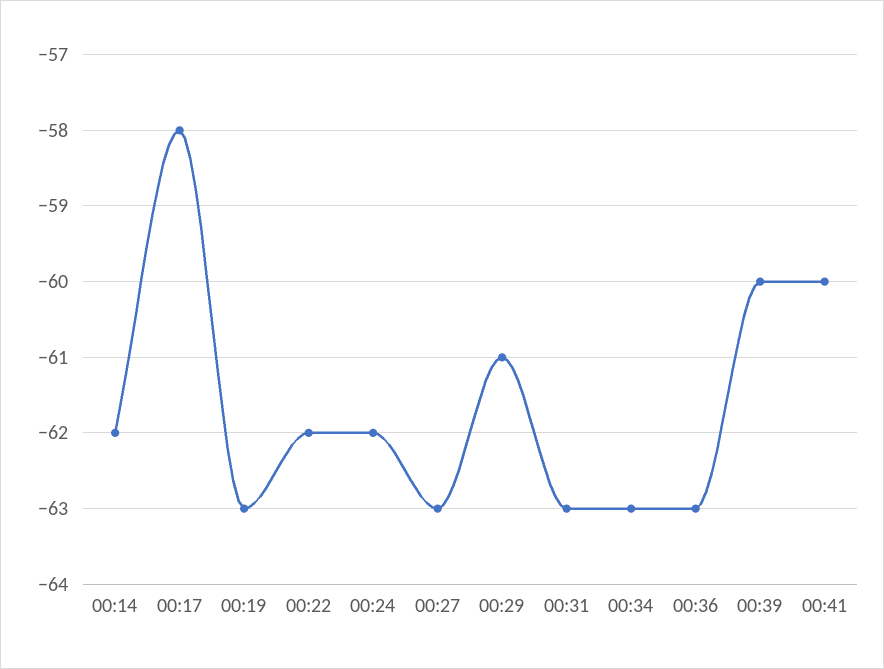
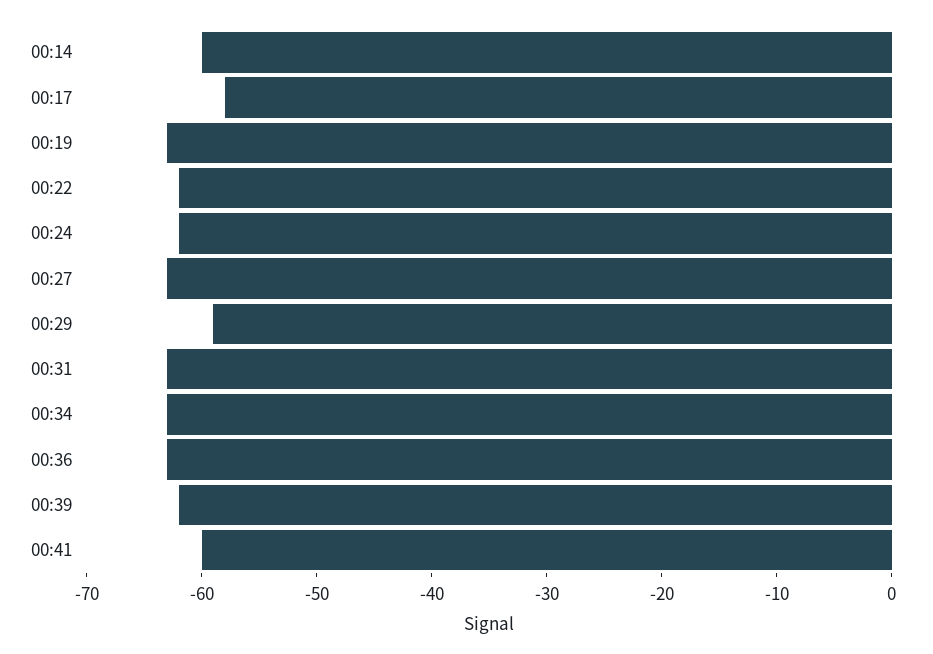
00:14: -62 -> -60
00:29: -61 -> -59
00:39: -60 -> -62

